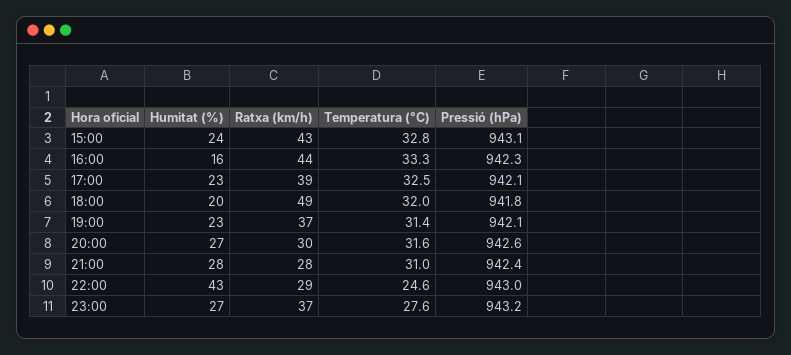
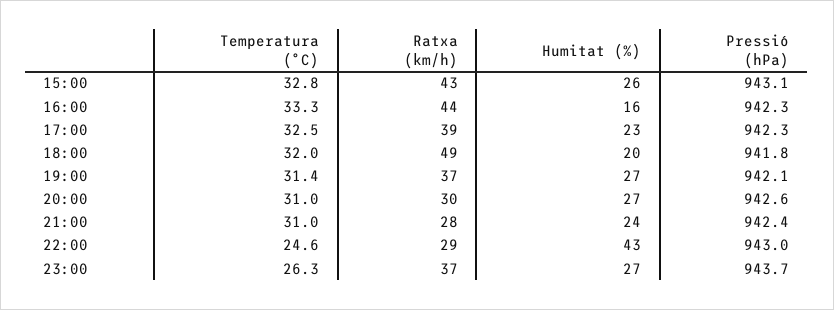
Humitat (%), 15:00: 24 -> 26
Pressió (hPa), 17:00: 942.1 -> 942.3
Humitat (%), 19:00: 23 -> 27
Temperatura (°C), 20:00: 31.6 -> 31
Humitat (%), 21:00: 28 -> 24
Temperatura (°C), 23:00: 27.6 -> 26.3
Pressió (hPa), 23:00: 943.2 -> 943.7

